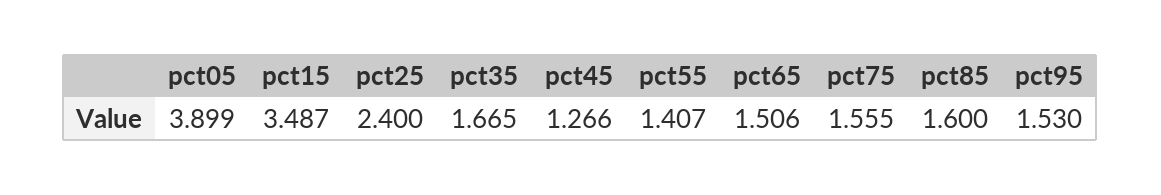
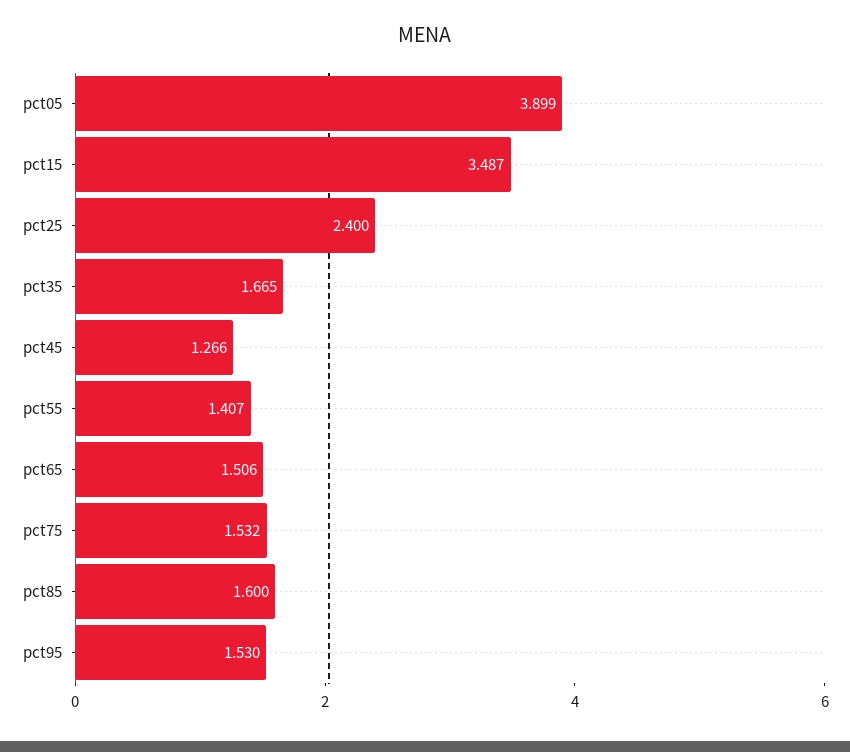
pct75: 1.555 -> 1.532

